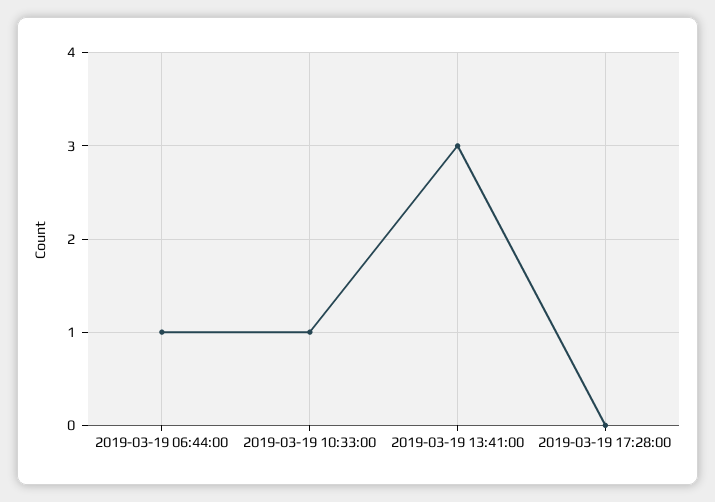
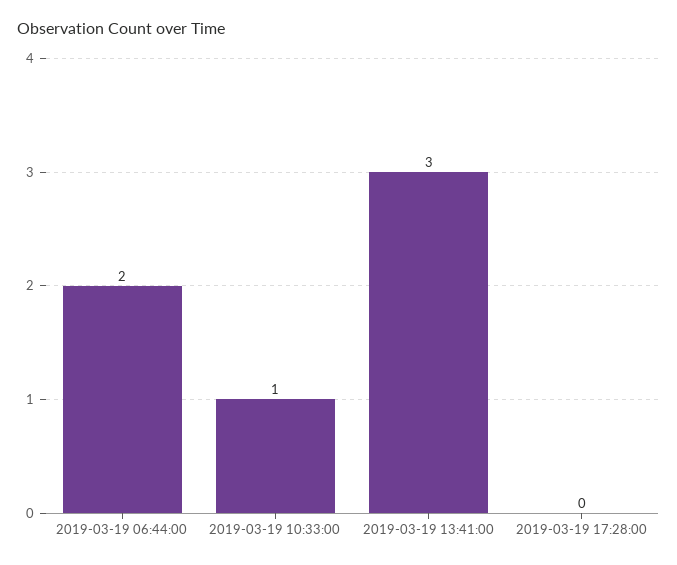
2019-03-19 06:44:00: 1 -> 2

